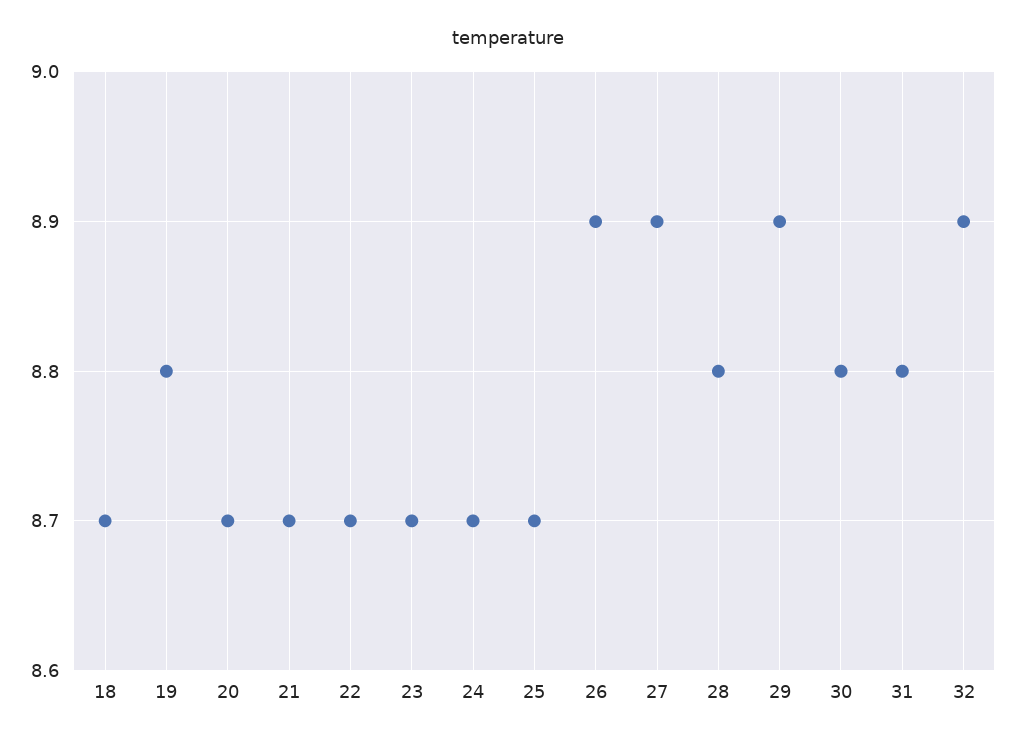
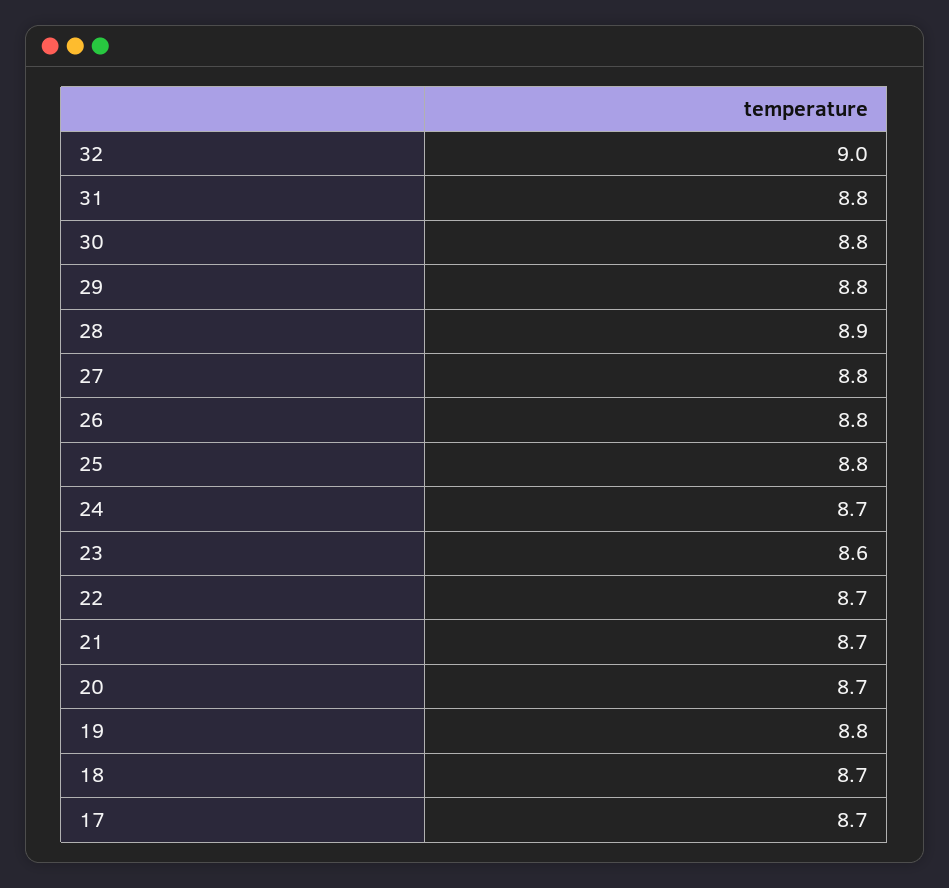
23: 8.7 -> 8.6
25: 8.7 -> 8.8
26: 8.9 -> 8.8
27: 8.9 -> 8.8
28: 8.8 -> 8.9
29: 8.9 -> 8.8
32: 8.9 -> 9
17: none -> 8.7

